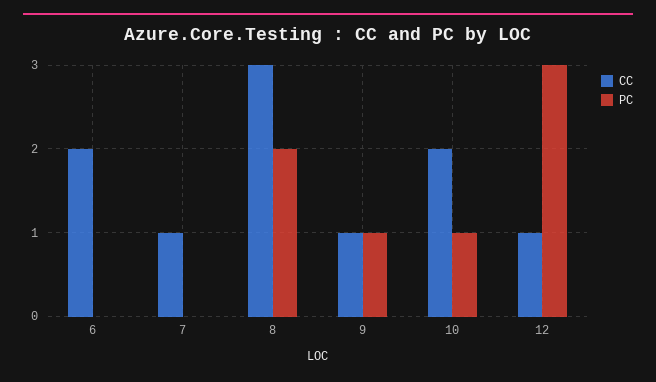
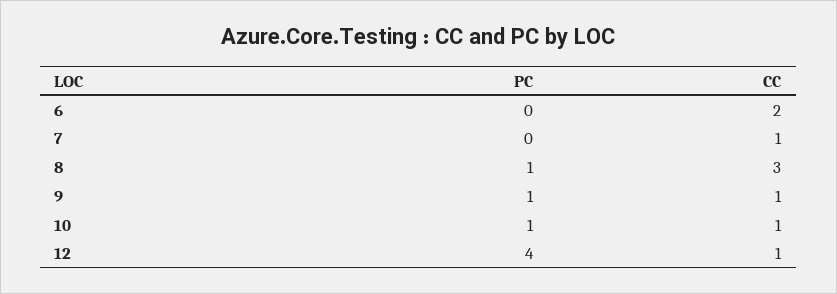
PC, 8: 2 -> 1
CC, 10: 2 -> 1
PC, 12: 3 -> 4

